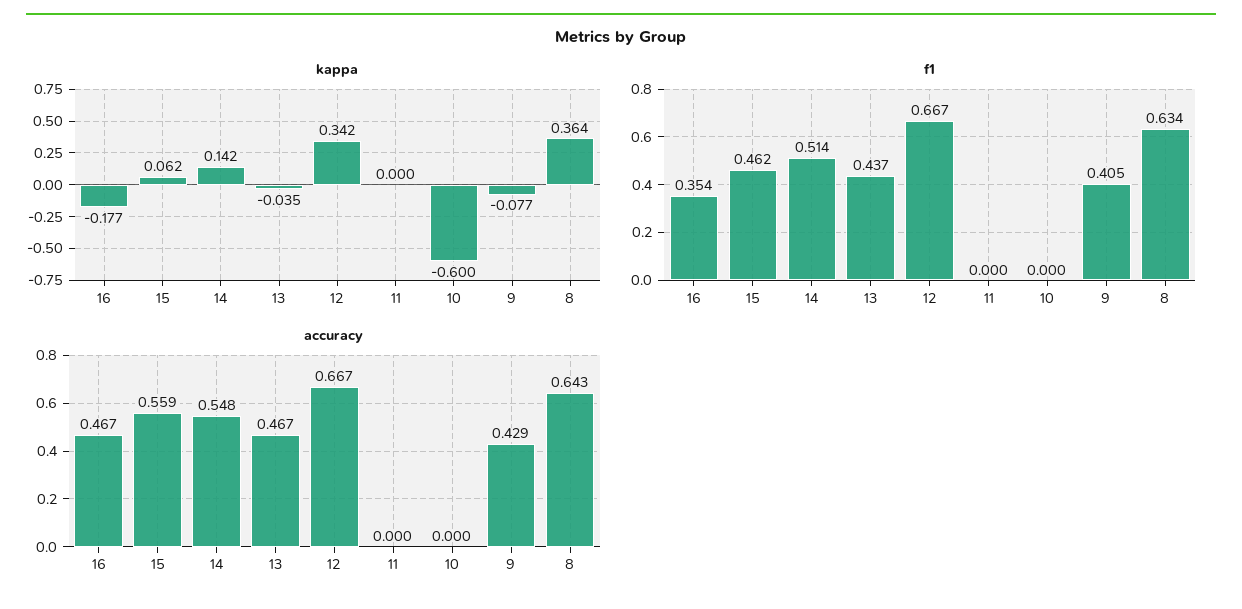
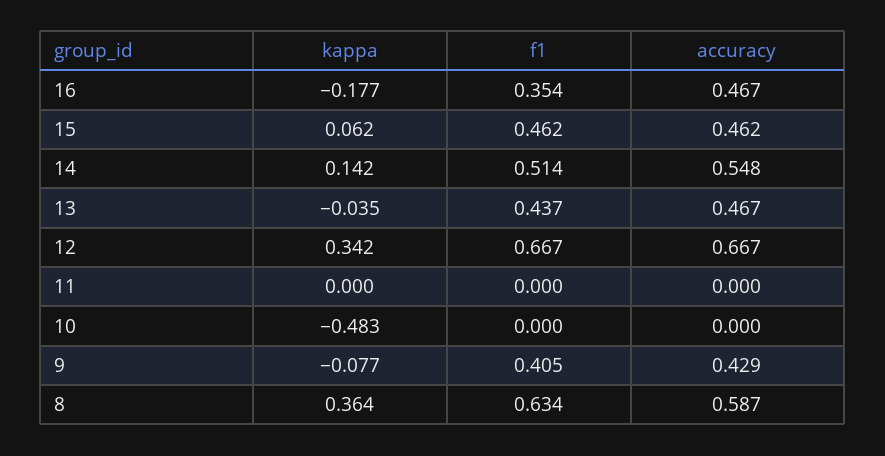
kappa, 10: -0.6 -> -0.483
accuracy, 15: 0.559 -> 0.462
accuracy, 8: 0.643 -> 0.587

